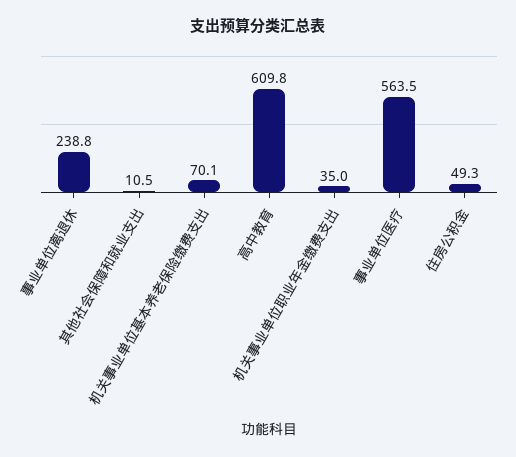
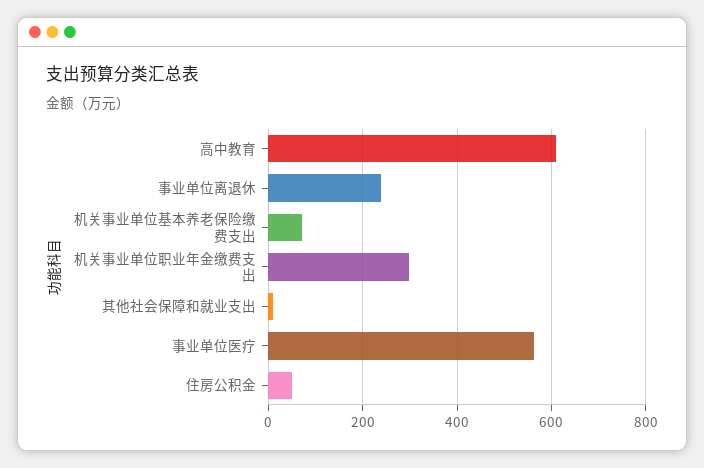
机关事业单位职业年金缴费支出: 35 -> 300

